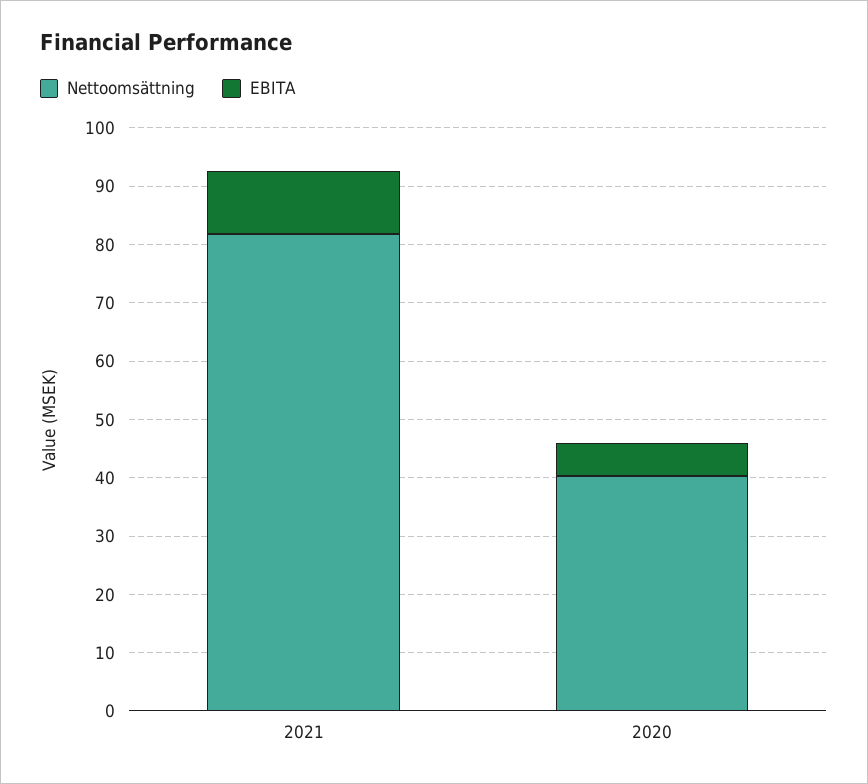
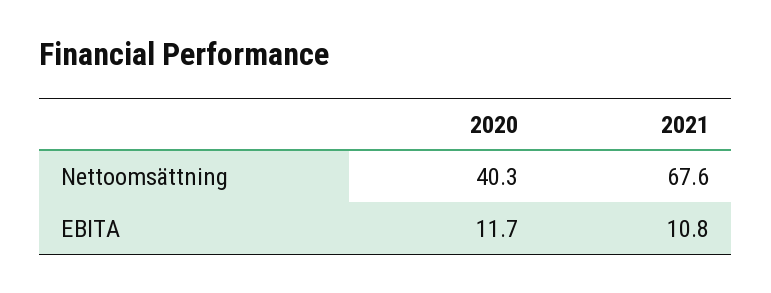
Nettoomsättning, 2021: 82 -> 67.6
EBITA, 2020: 6 -> 11.7

